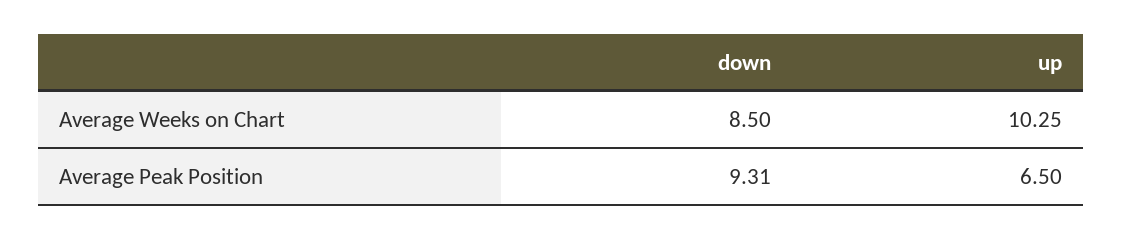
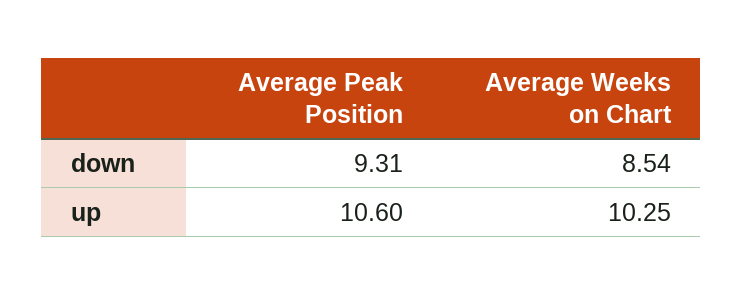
down, Average Weeks on Chart: 8.5 -> 8.54
up, Average Peak Position: 6.5 -> 10.6

